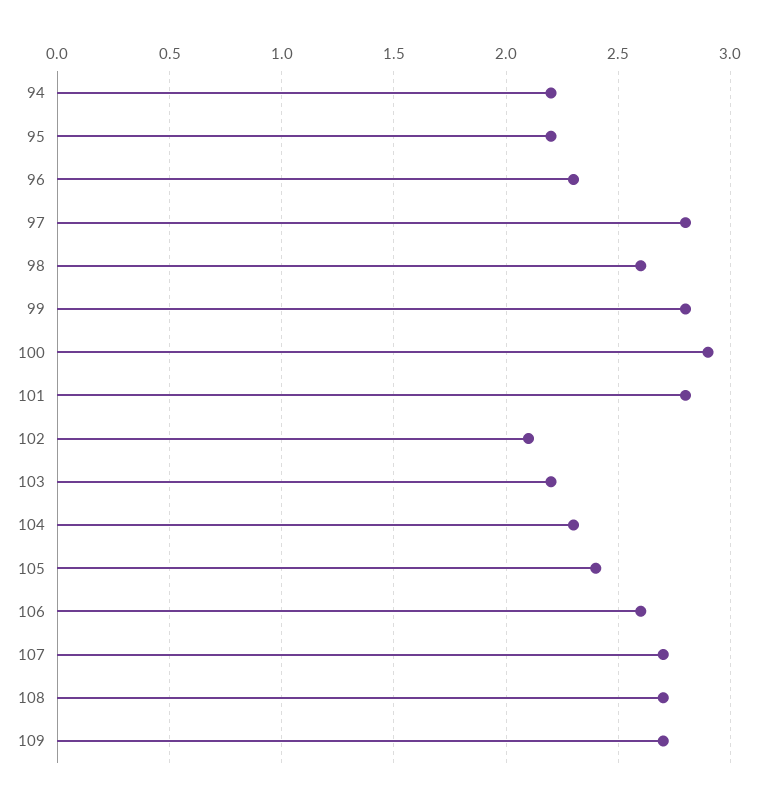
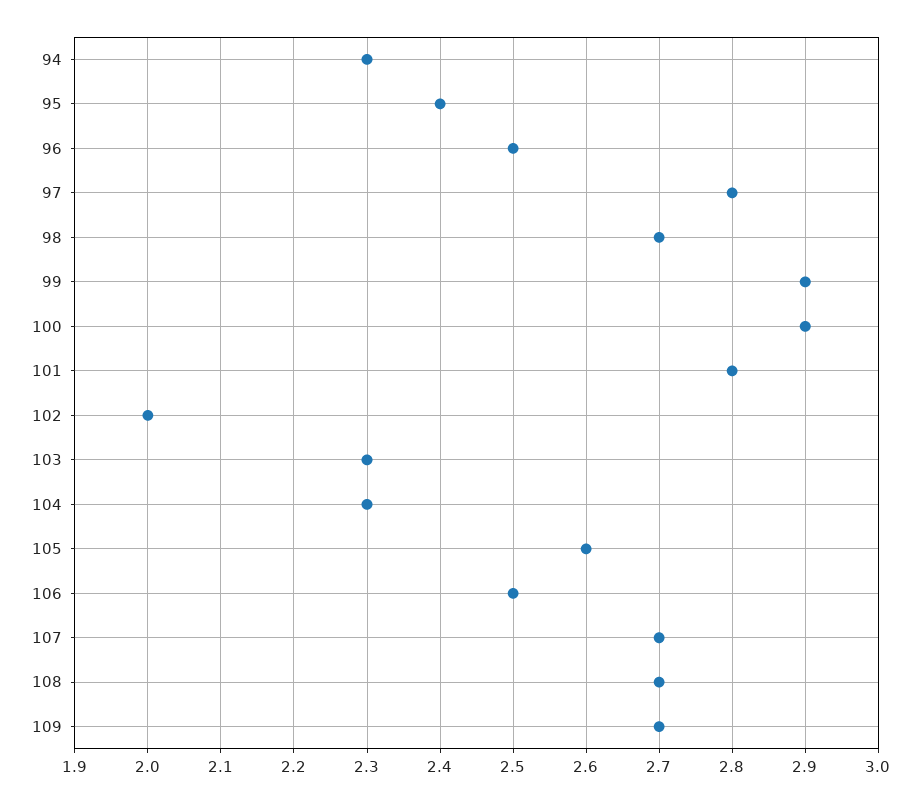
94: 2.2 -> 2.3
95: 2.2 -> 2.4
96: 2.3 -> 2.5
98: 2.6 -> 2.7
99: 2.8 -> 2.9
102: 2.1 -> 2
103: 2.2 -> 2.3
105: 2.4 -> 2.6
106: 2.6 -> 2.5

